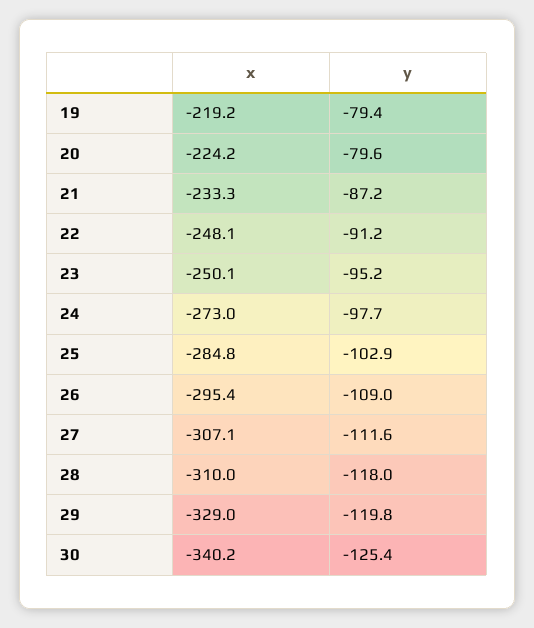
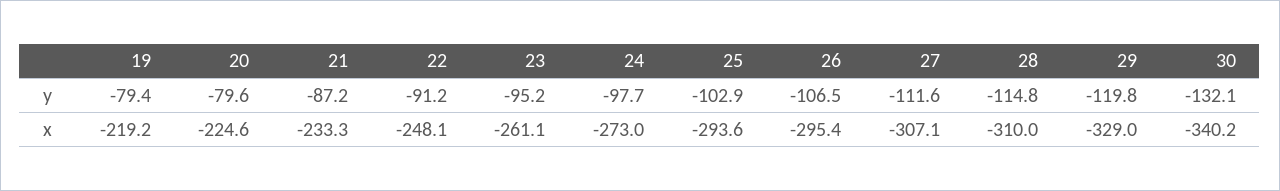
x, 20: -224.2 -> -224.6
x, 23: -250.1 -> -261.1
x, 25: -284.8 -> -293.6
y, 26: -109 -> -106.5
y, 28: -118 -> -114.8
y, 30: -125.4 -> -132.1

